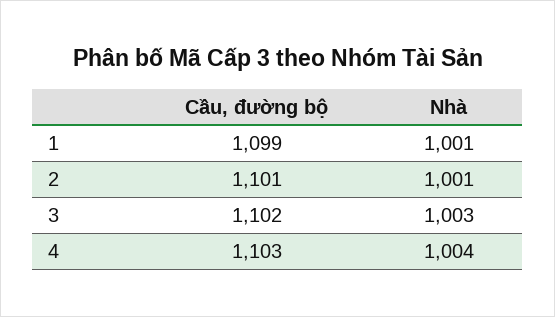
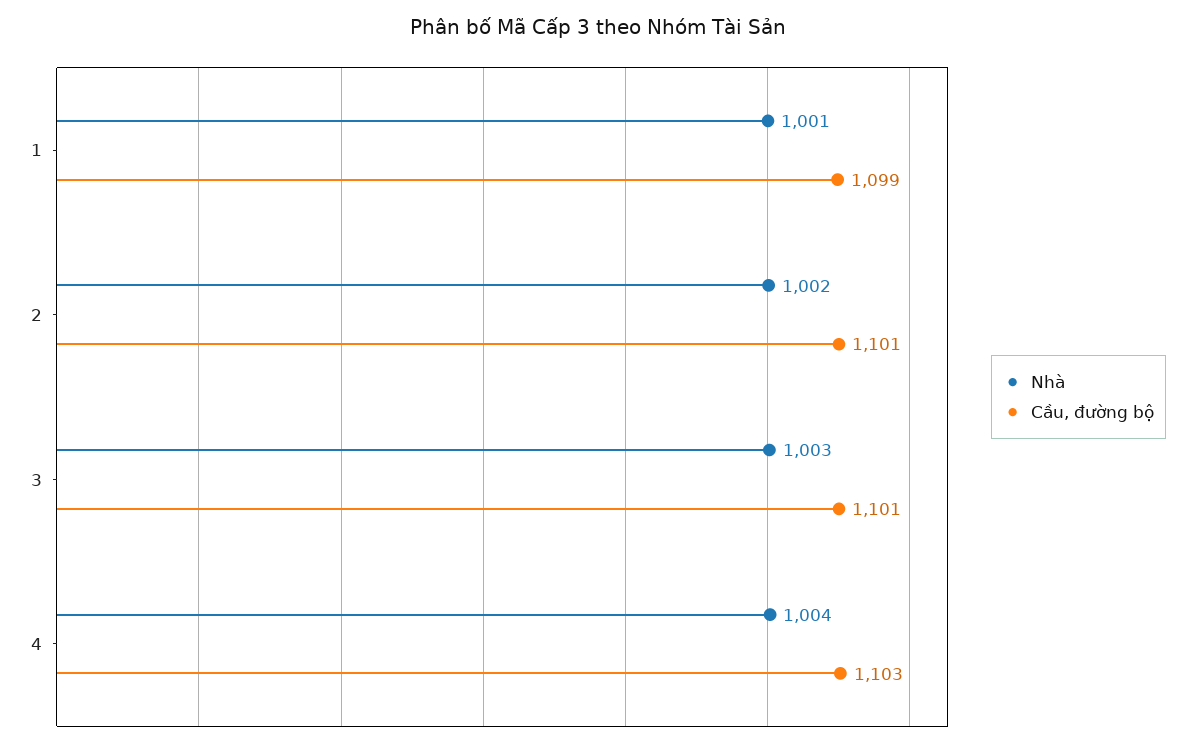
Nhà, 2: 1001 -> 1002
Cầu, đường bộ, 3: 1102 -> 1101

